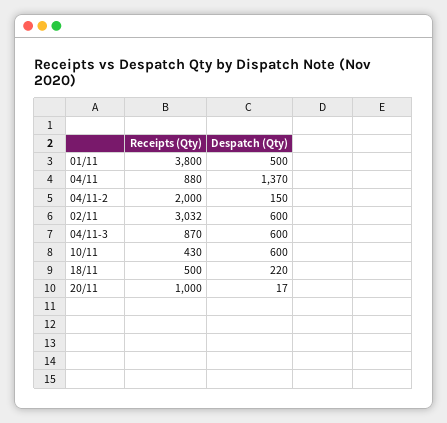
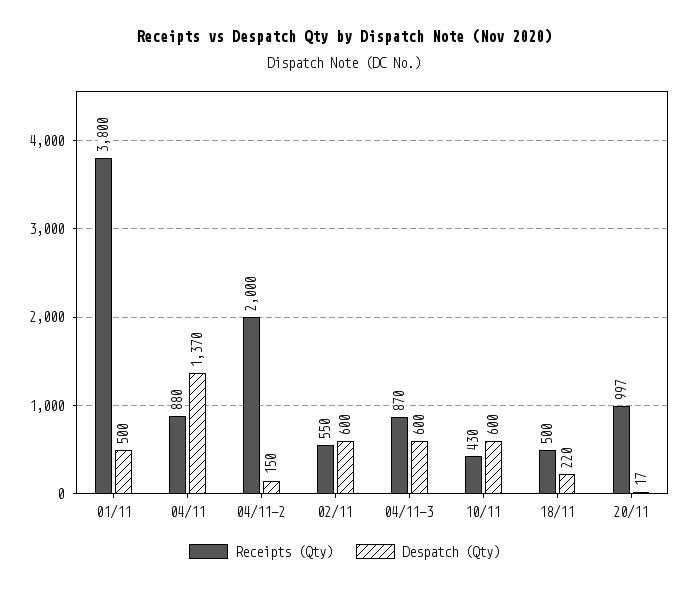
Receipts (Qty), 02/11: 3032 -> 550
Receipts (Qty), 20/11: 1000 -> 997

